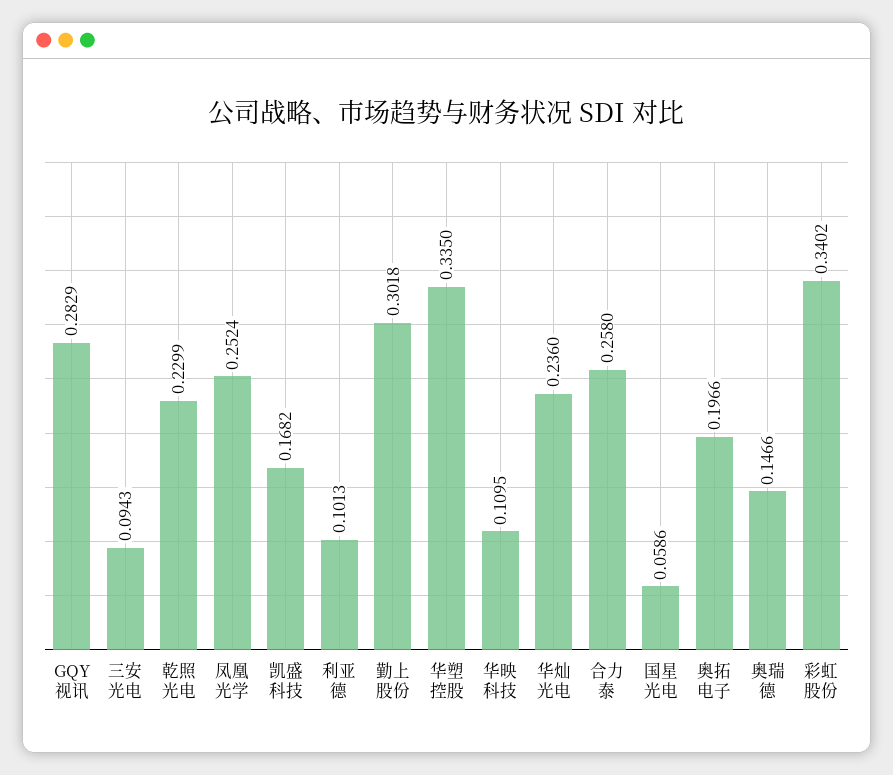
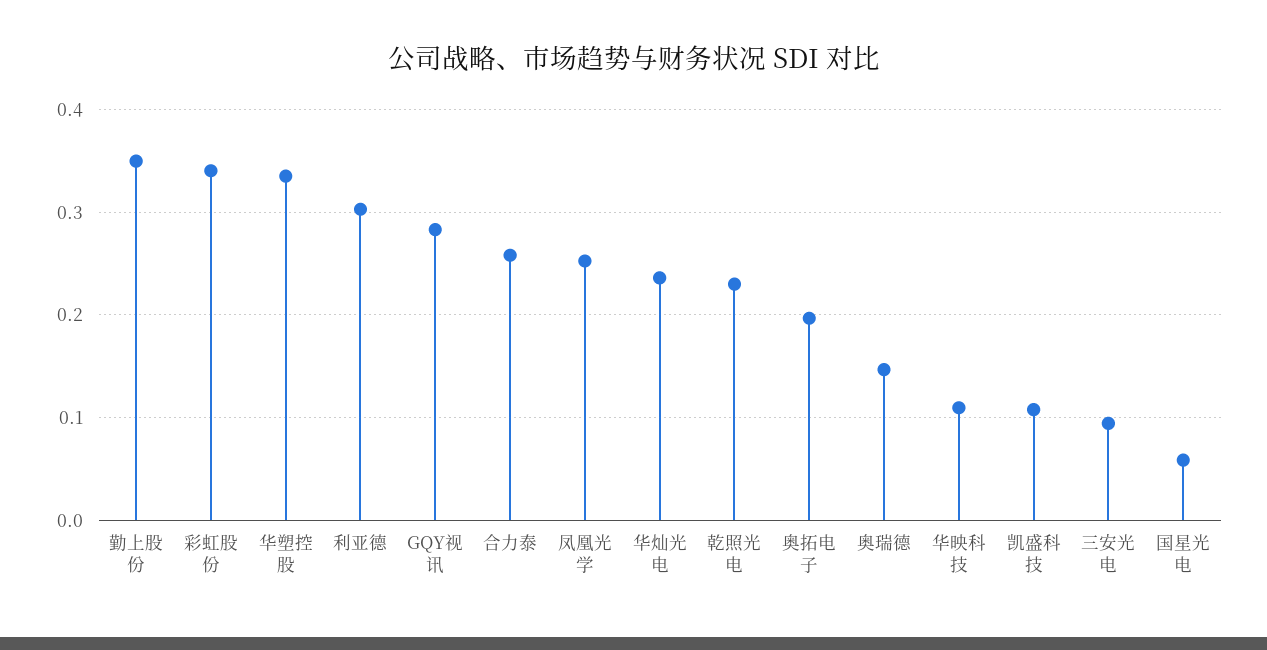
凯盛科技: 0.1682 -> 0.11
利亚德: 0.1013 -> 0.3
勤上股份: 0.3018 -> 0.35

